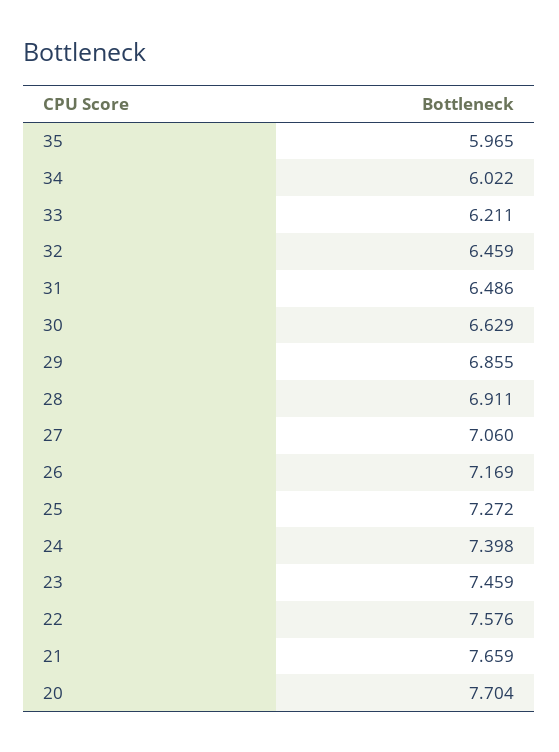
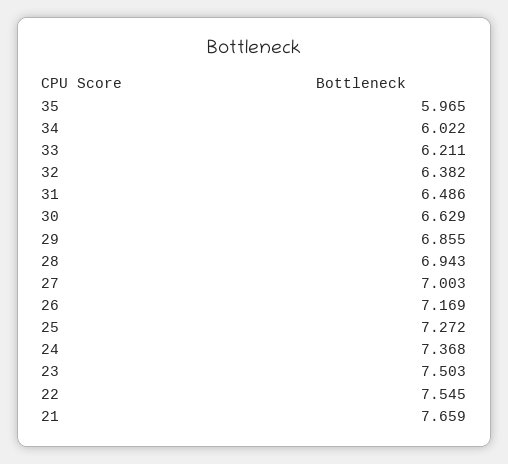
32: 6.459 -> 6.382
28: 6.911 -> 6.943
27: 7.06 -> 7.003
24: 7.398 -> 7.368
23: 7.459 -> 7.503
22: 7.576 -> 7.545
20: 7.704 -> none

